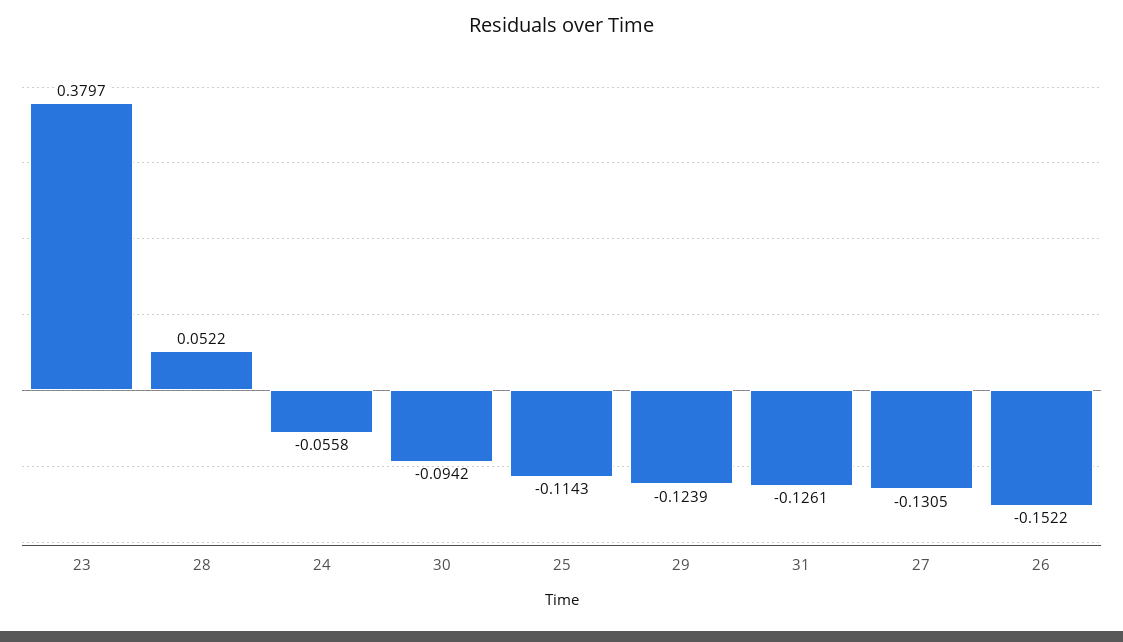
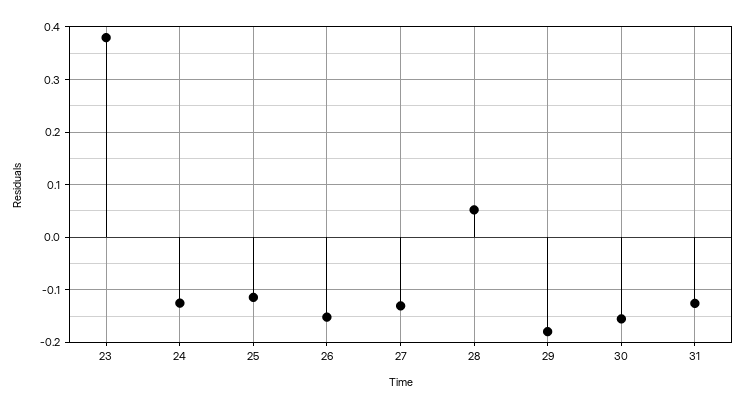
24: -0.0558 -> -0.12
30: -0.0942 -> -0.16
29: -0.1239 -> -0.18

